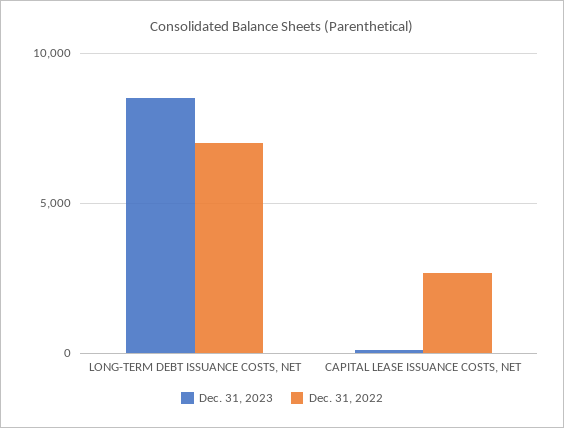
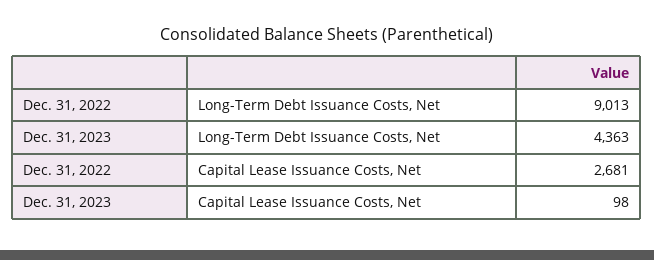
Dec. 31, 2023, LONG-TERM DEBT ISSUANCE COSTS, NET: 8500 -> 4363
Dec. 31, 2022, LONG-TERM DEBT ISSUANCE COSTS, NET: 7000 -> 9013

